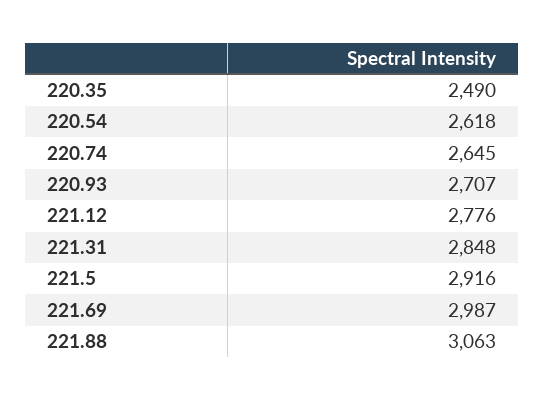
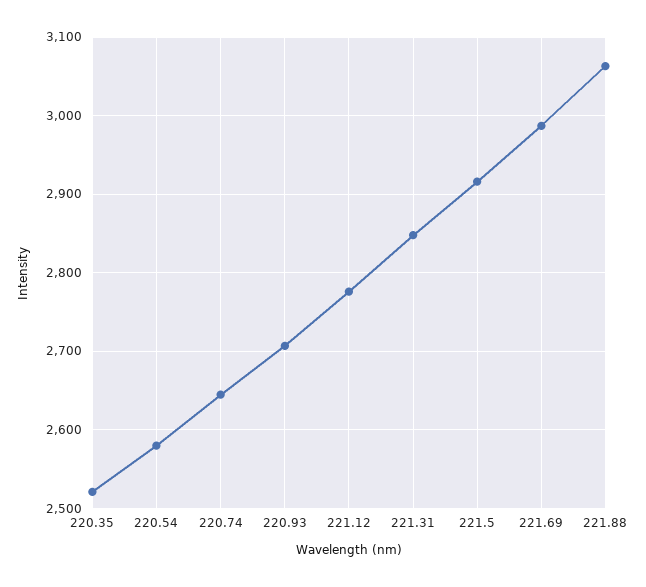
220.35: 2490 -> 2520
220.54: 2618 -> 2580

